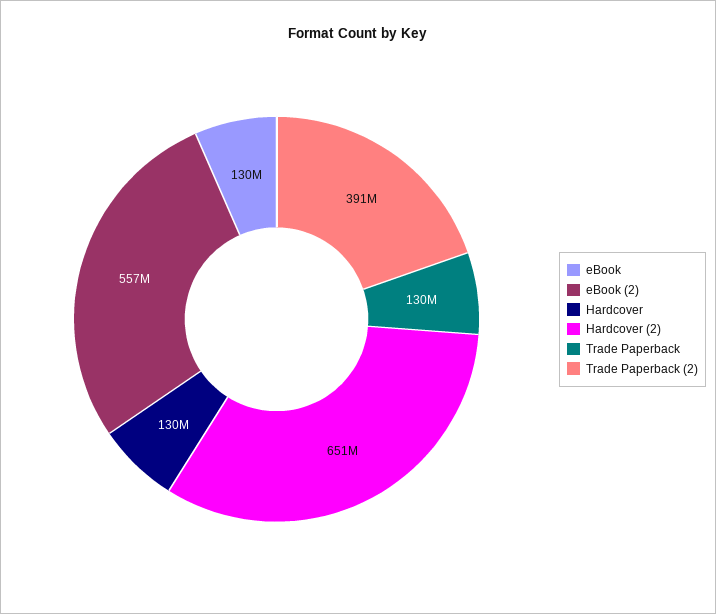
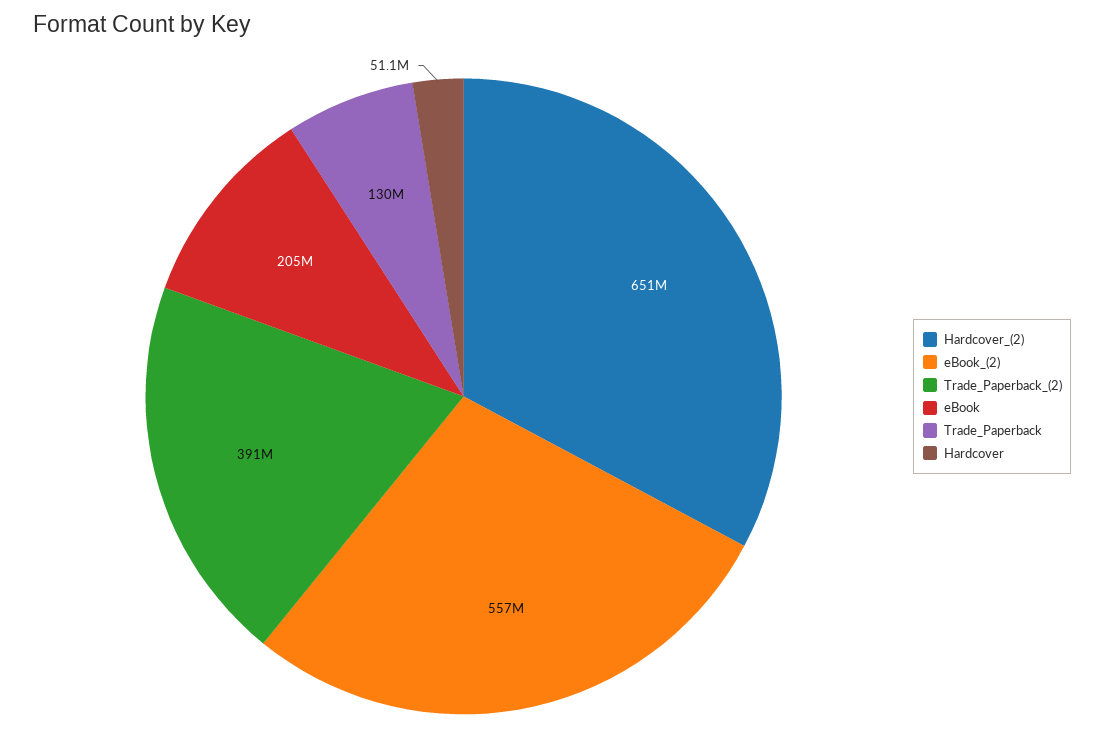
eBook: 130000000 -> 205000000
Hardcover: 130000000 -> 51100000

